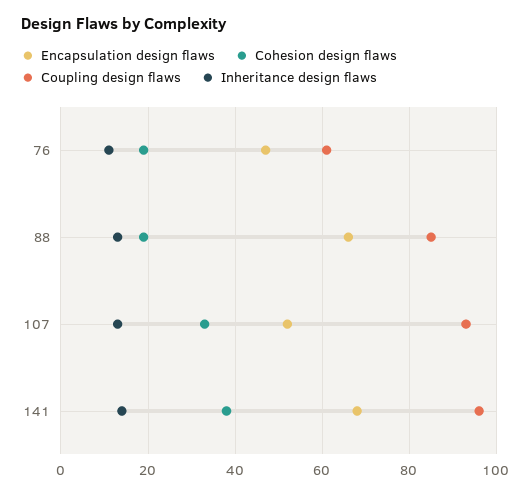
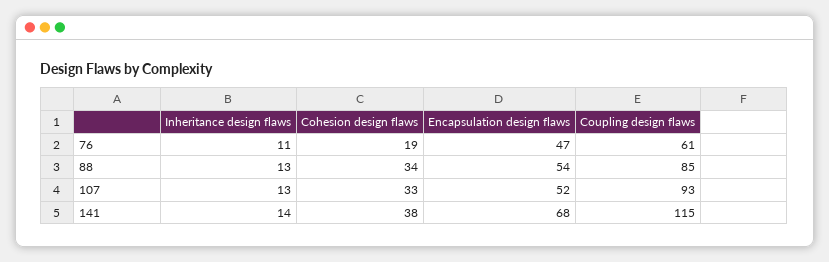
Encapsulation design flaws, 88: 65 -> 54
Cohesion design flaws, 88: 20 -> 34
Coupling design flaws, 141: 95 -> 115

